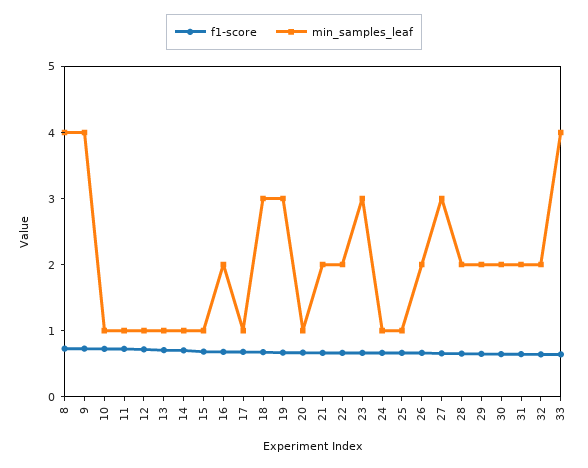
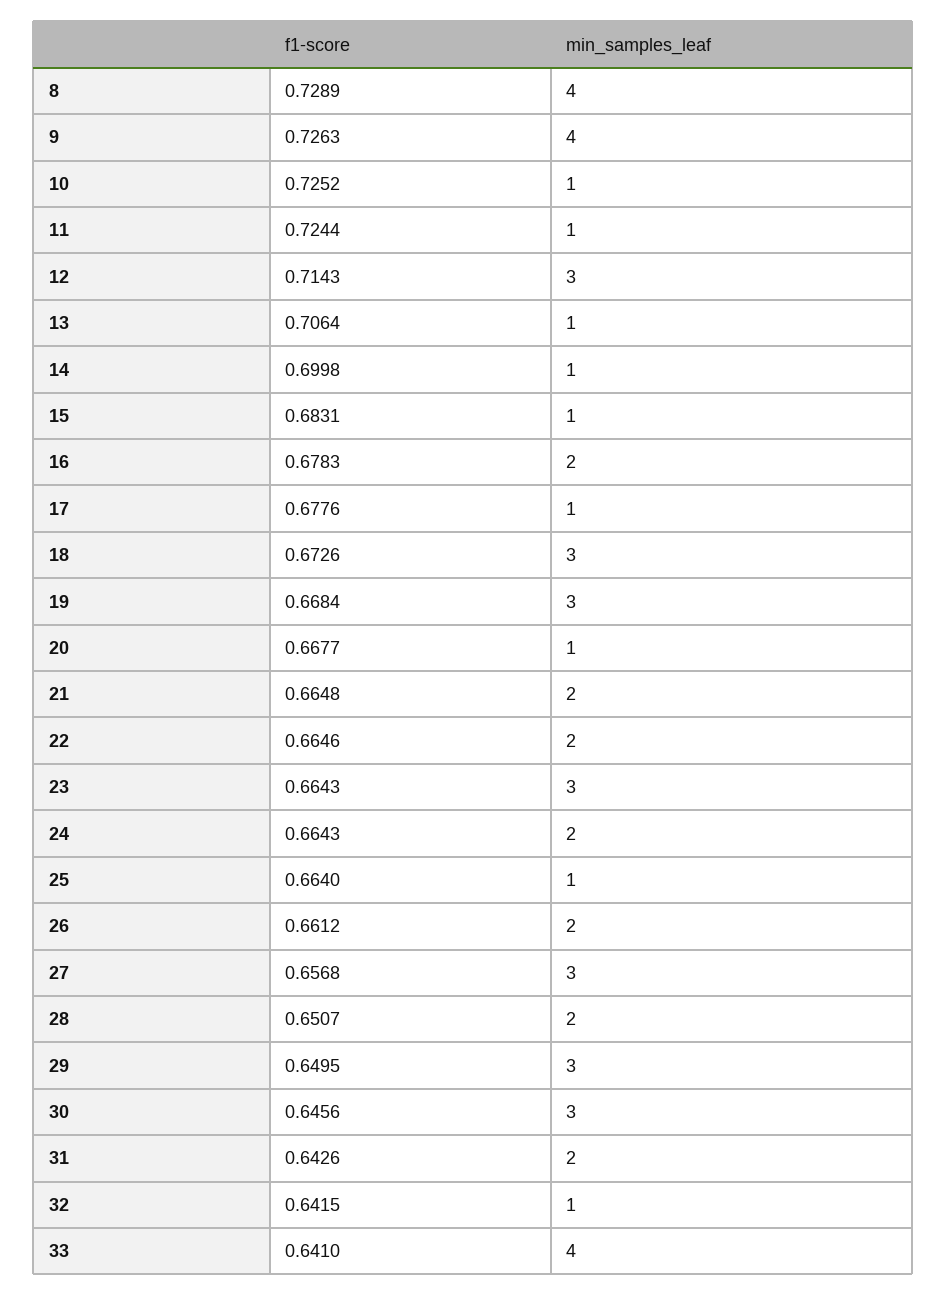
min_samples_leaf, 12: 1 -> 3
min_samples_leaf, 24: 1 -> 2
min_samples_leaf, 29: 2 -> 3
min_samples_leaf, 30: 2 -> 3
min_samples_leaf, 32: 2 -> 1

